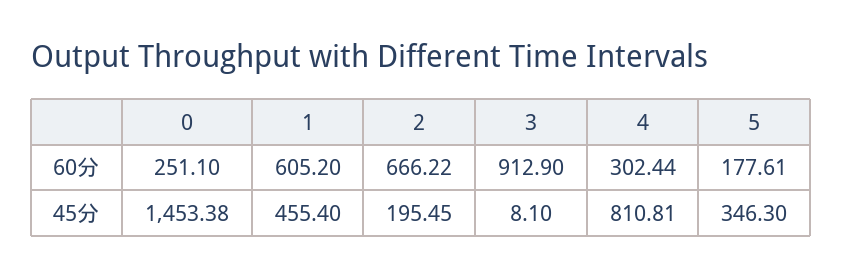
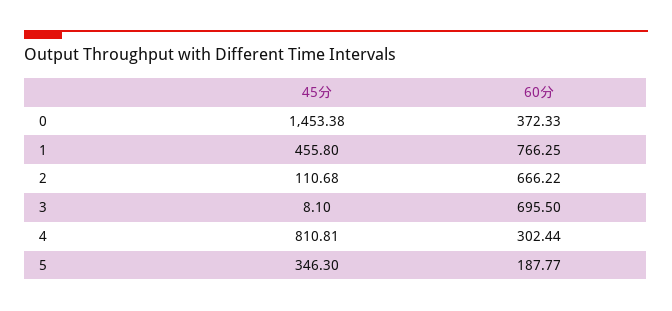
0, 60分: 251.1 -> 372.33
1, 60分: 605.2 -> 766.25
3, 60分: 912.9 -> 695.5
5, 60分: 177.61 -> 187.77
1, 45分: 455.4 -> 455.8
2, 45分: 195.45 -> 110.68

